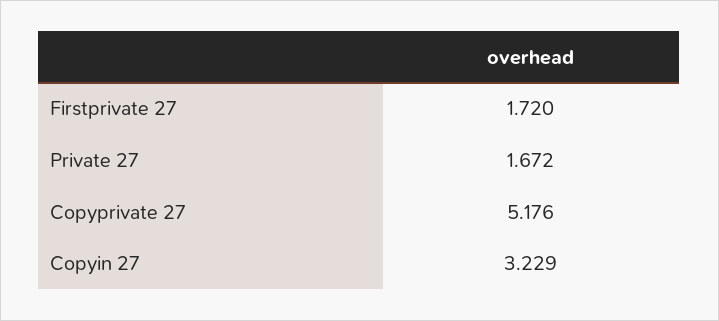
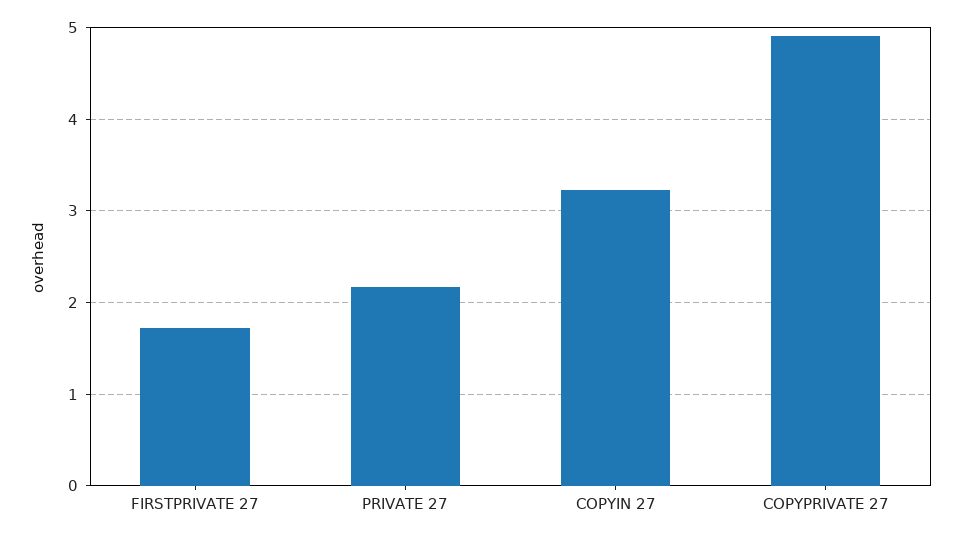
Private 27: 1.672 -> 2.2
Copyprivate 27: 5.176 -> 4.9

